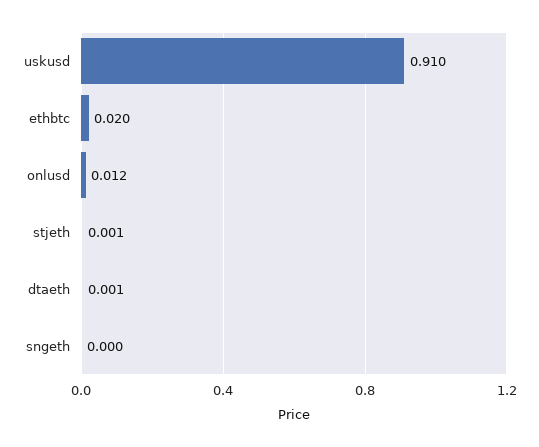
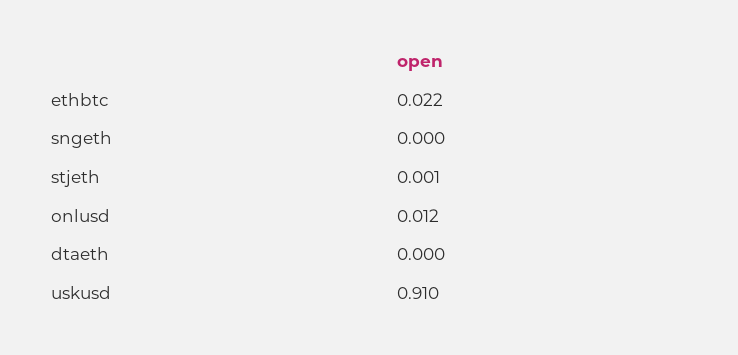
ethbtc: 0.02 -> 0.022
dtaeth: 0.001 -> 0

